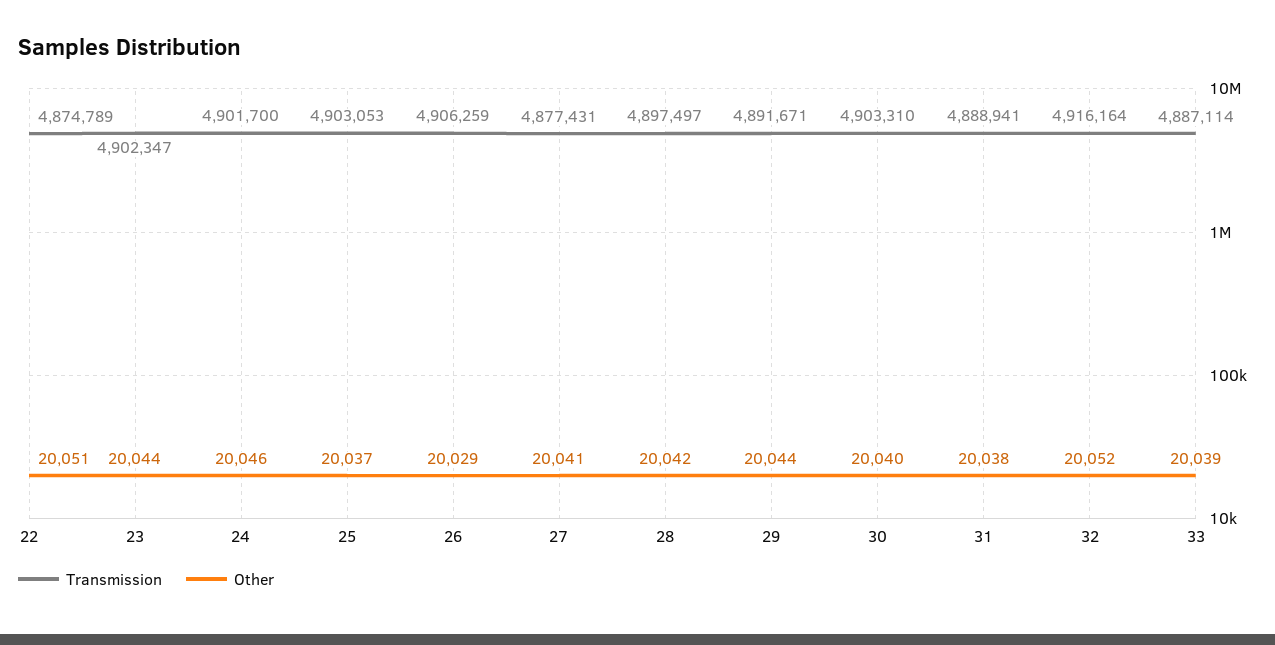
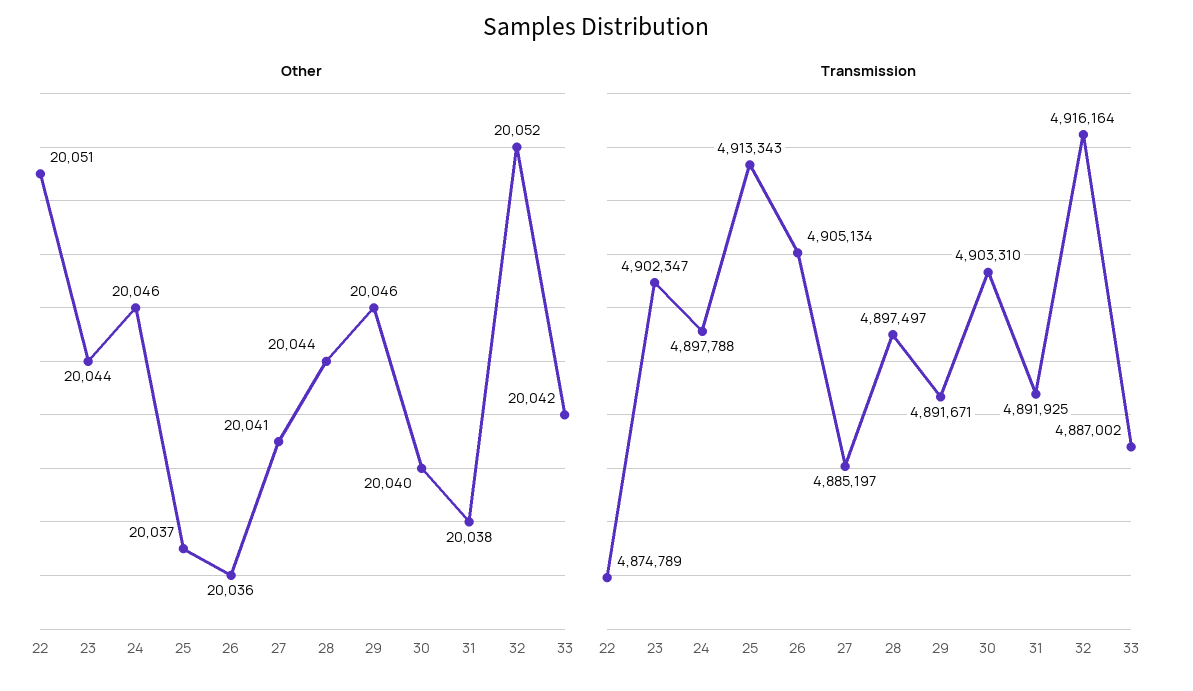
Transmission, 24: 4901700 -> 4897788
Transmission, 25: 4903053 -> 4913343
Transmission, 26: 4906259 -> 4905134
Other, 26: 20029 -> 20036
Transmission, 27: 4877431 -> 4885197
Other, 28: 20042 -> 20044
Other, 29: 20044 -> 20046
Transmission, 31: 4888941 -> 4891925
Transmission, 33: 4887114 -> 4887002
Other, 33: 20039 -> 20042

